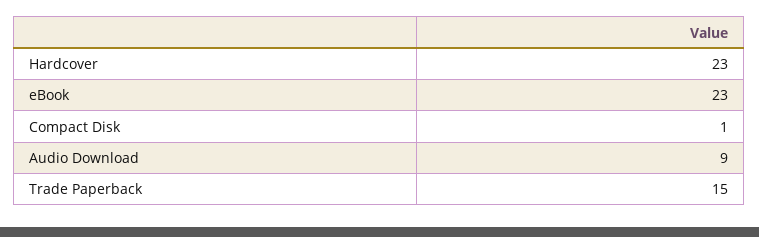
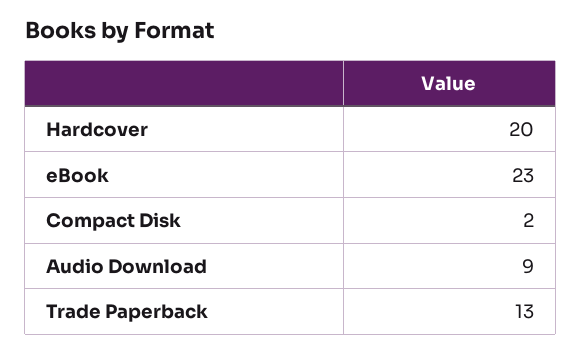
Hardcover: 23 -> 20
Compact Disk: 1 -> 2
Trade Paperback: 15 -> 13

